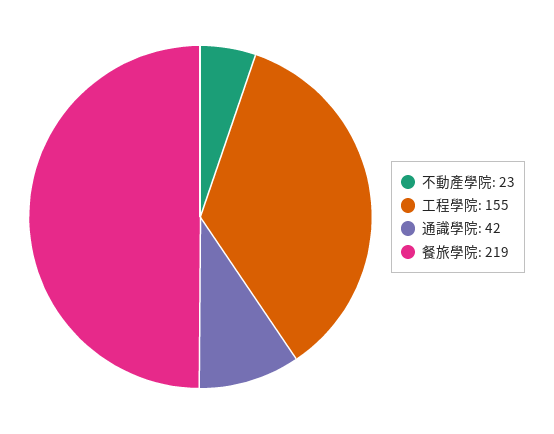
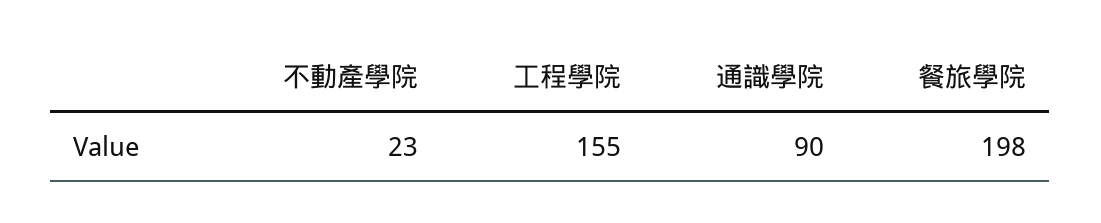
通識學院: 42 -> 90
餐旅學院: 219 -> 198

